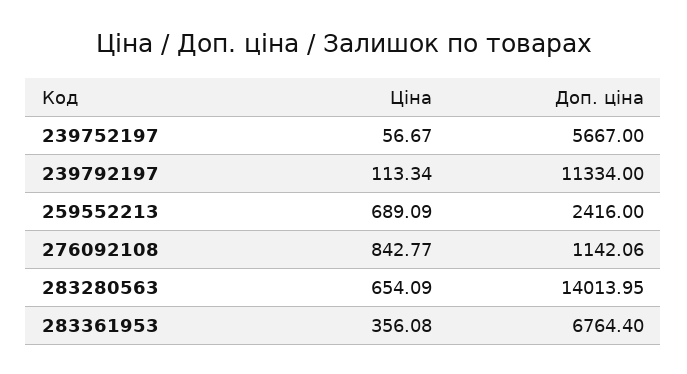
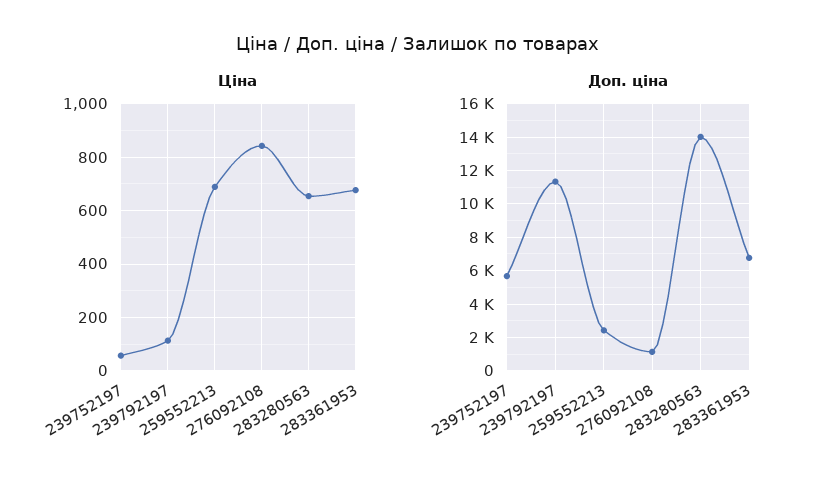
Ціна, 283361953: 356.08 -> 675

